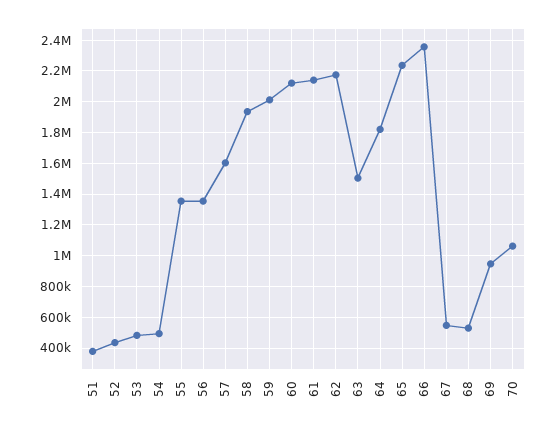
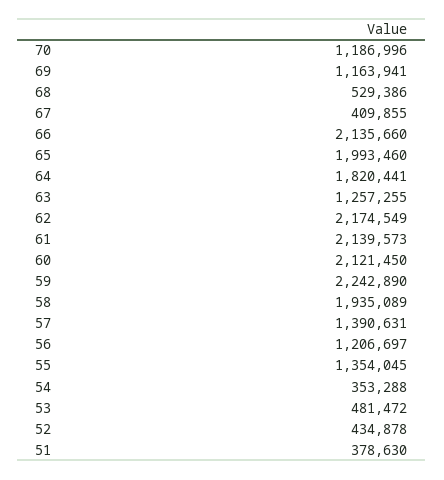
54: 500000 -> 353288
56: 1350000 -> 1206697
57: 1600000 -> 1390631
59: 2000000 -> 2242890
63: 1500000 -> 1257255
65: 2250000 -> 1993460
66: 2350000 -> 2135660
67: 550000 -> 409855
69: 950000 -> 1163941
70: 1050000 -> 1186996

